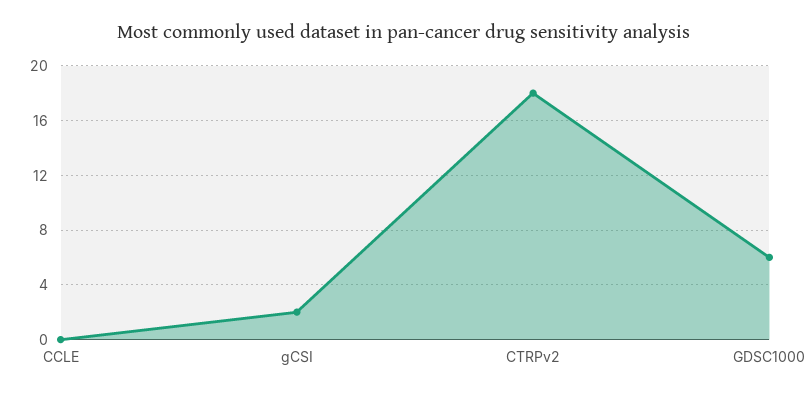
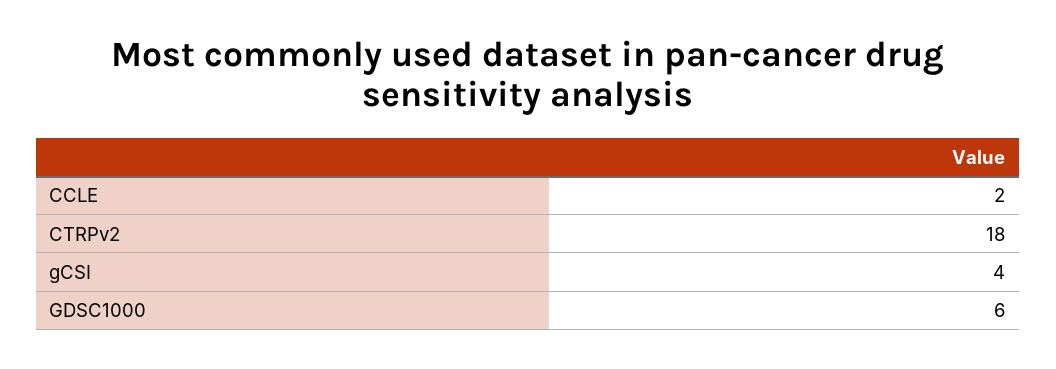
CCLE: 0 -> 2
gCSI: 2 -> 4

